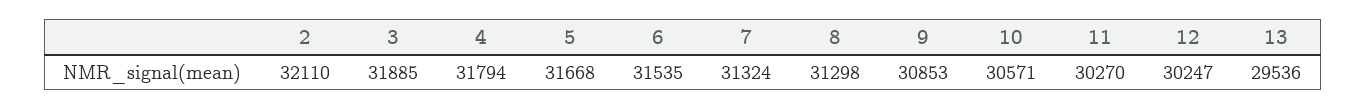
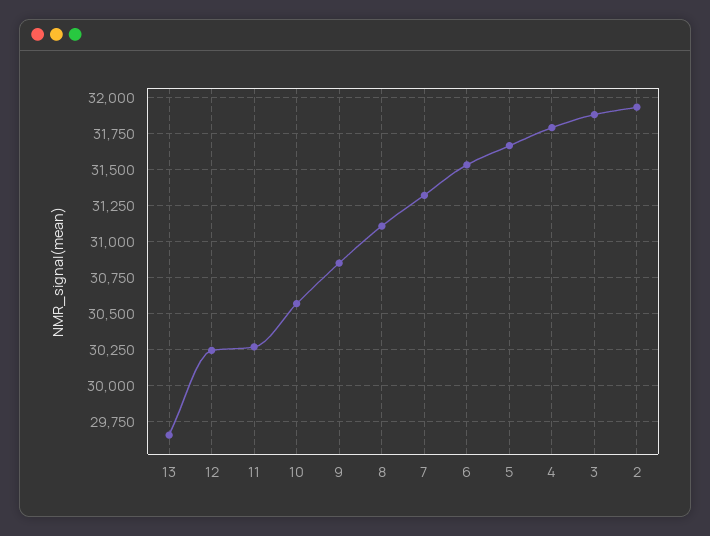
2: 32110 -> 31950
8: 31298 -> 31100
13: 29536 -> 29650

